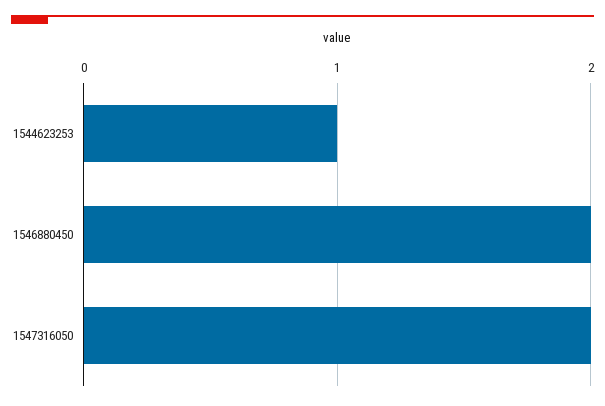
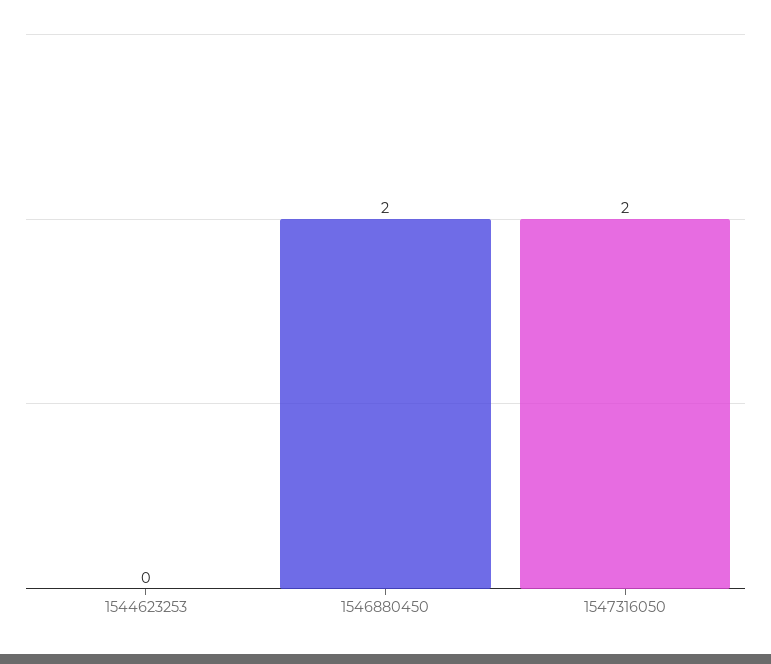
1544623253: 1 -> 0

